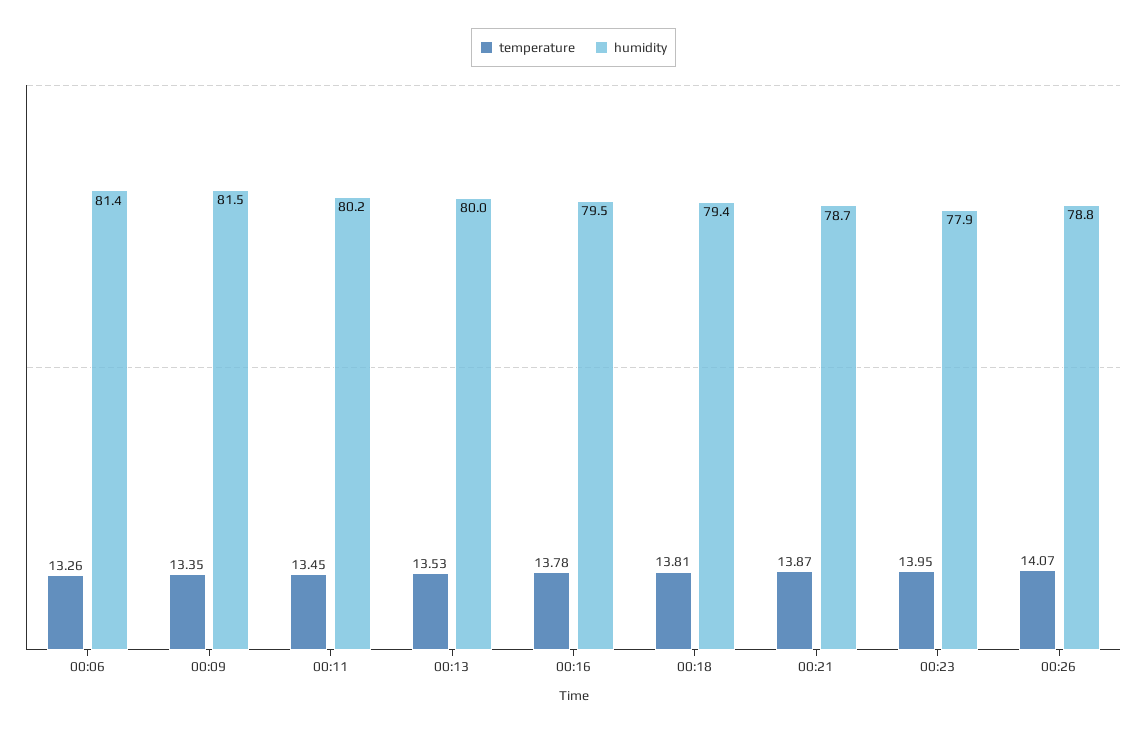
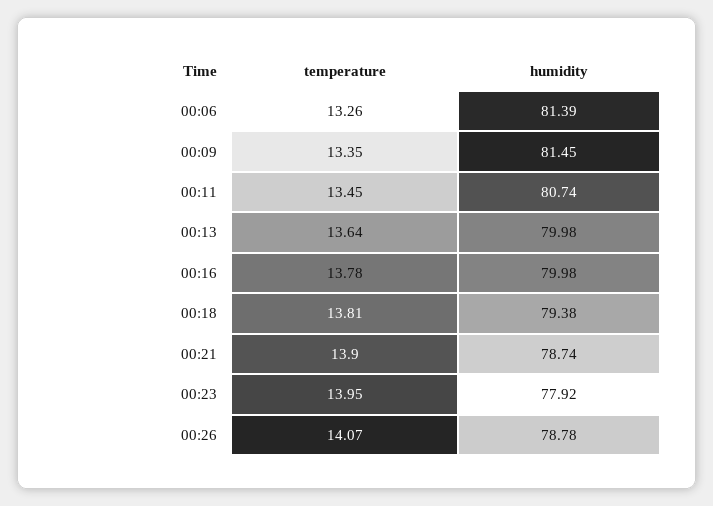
humidity, 00:11: 80.2 -> 80.74
temperature, 00:13: 13.53 -> 13.64
humidity, 00:16: 79.5 -> 79.98
temperature, 00:21: 13.87 -> 13.9

